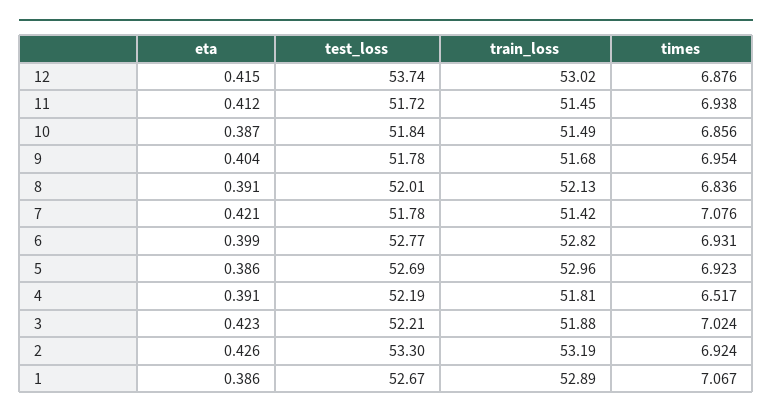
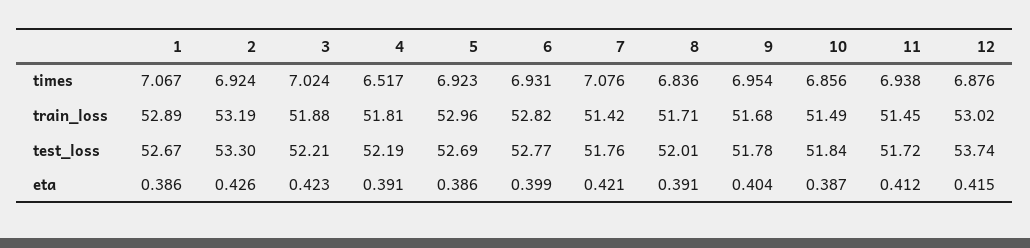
train_loss, 8: 52.13 -> 51.71
test_loss, 7: 51.78 -> 51.76

